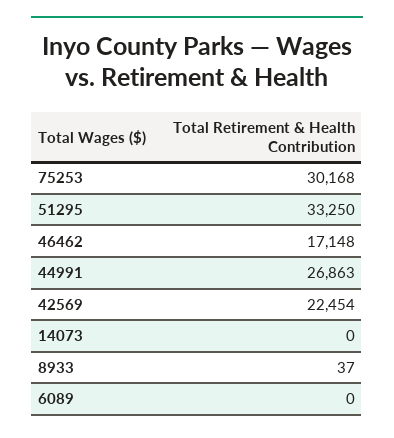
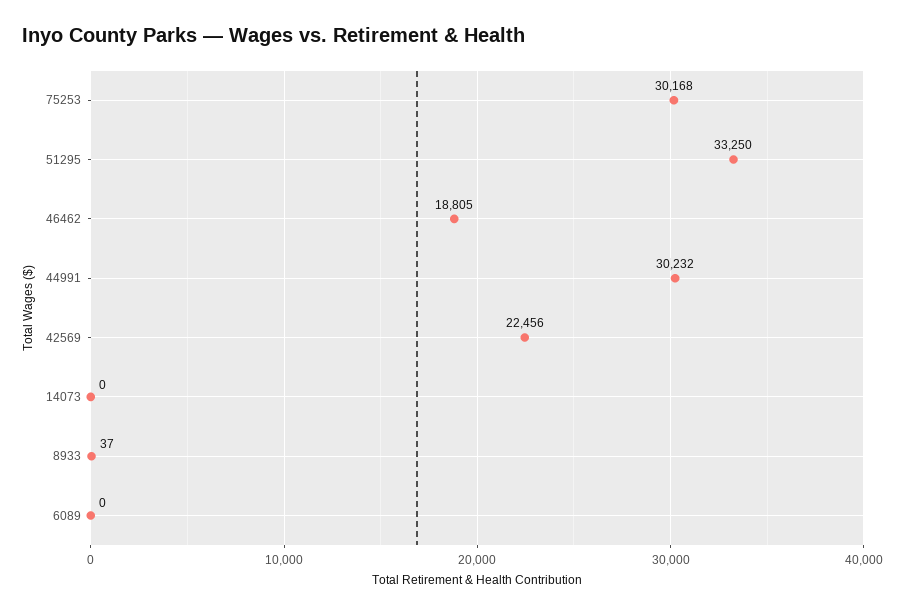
46462: 17148 -> 18805
44991: 26863 -> 30232
42569: 22454 -> 22456

